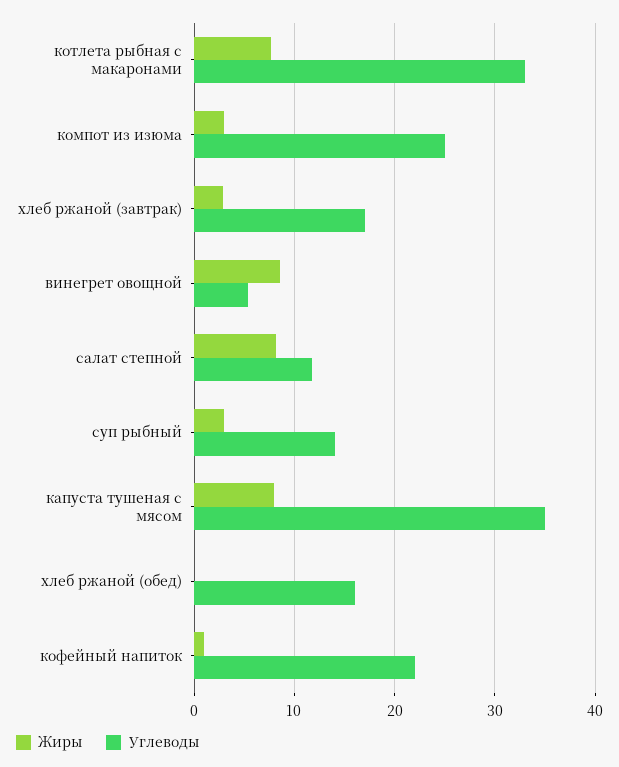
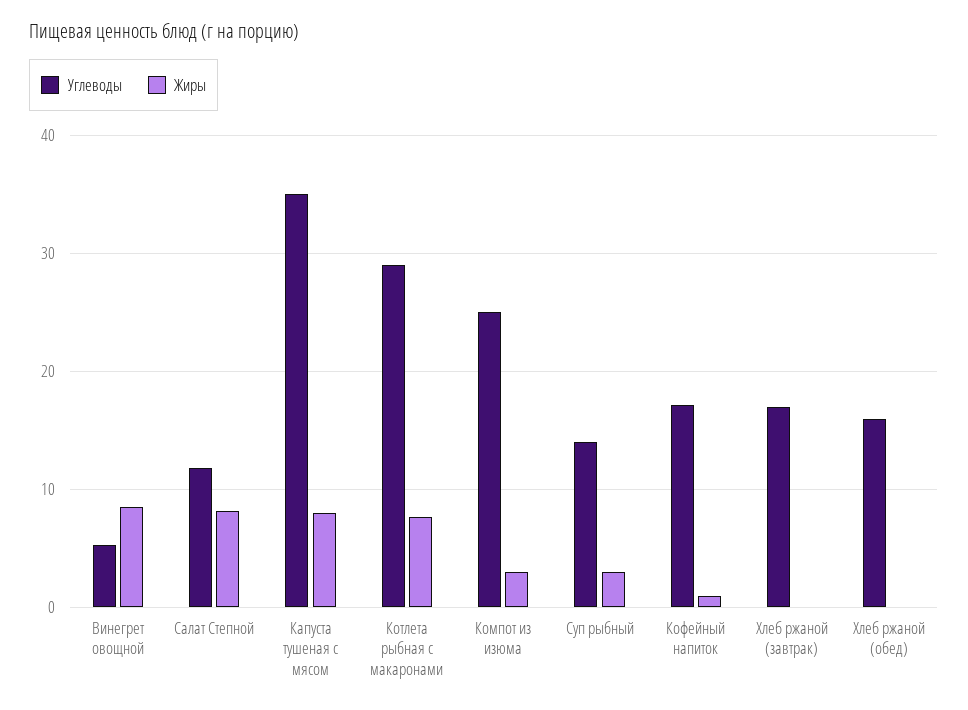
Углеводы, котлета рыбная с макаронами: 33 -> 29
Жиры, хлеб ржаной (завтрак): 3 -> 0
Углеводы, кофейный напиток: 22 -> 17

